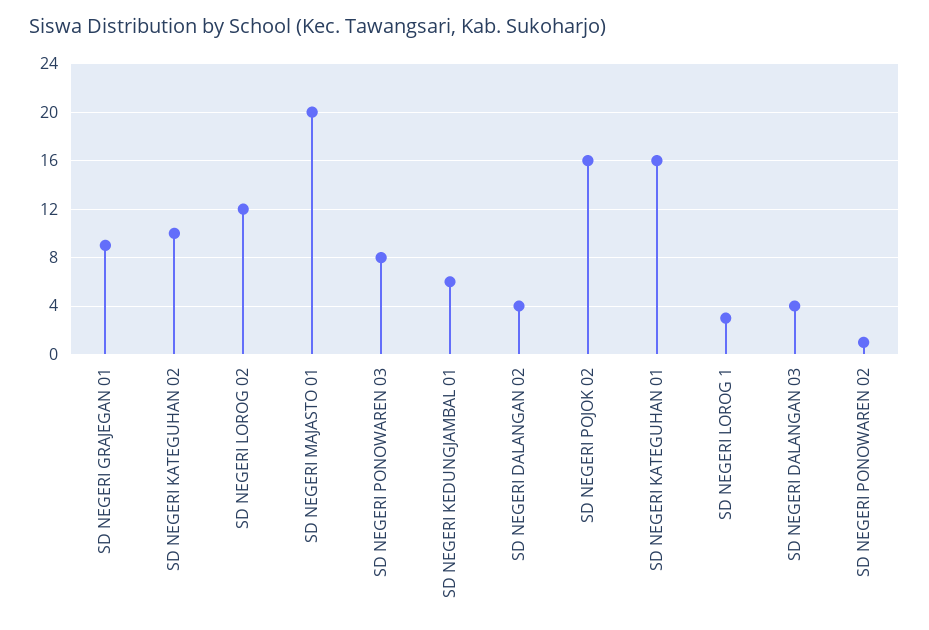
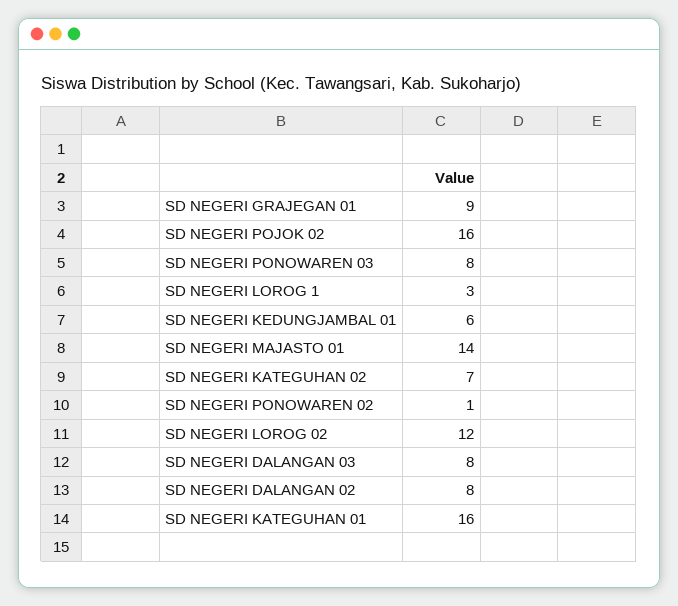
SD NEGERI KATEGUHAN 02: 10 -> 7
SD NEGERI MAJASTO 01: 20 -> 14
SD NEGERI DALANGAN 02: 4 -> 8
SD NEGERI DALANGAN 03: 4 -> 8

